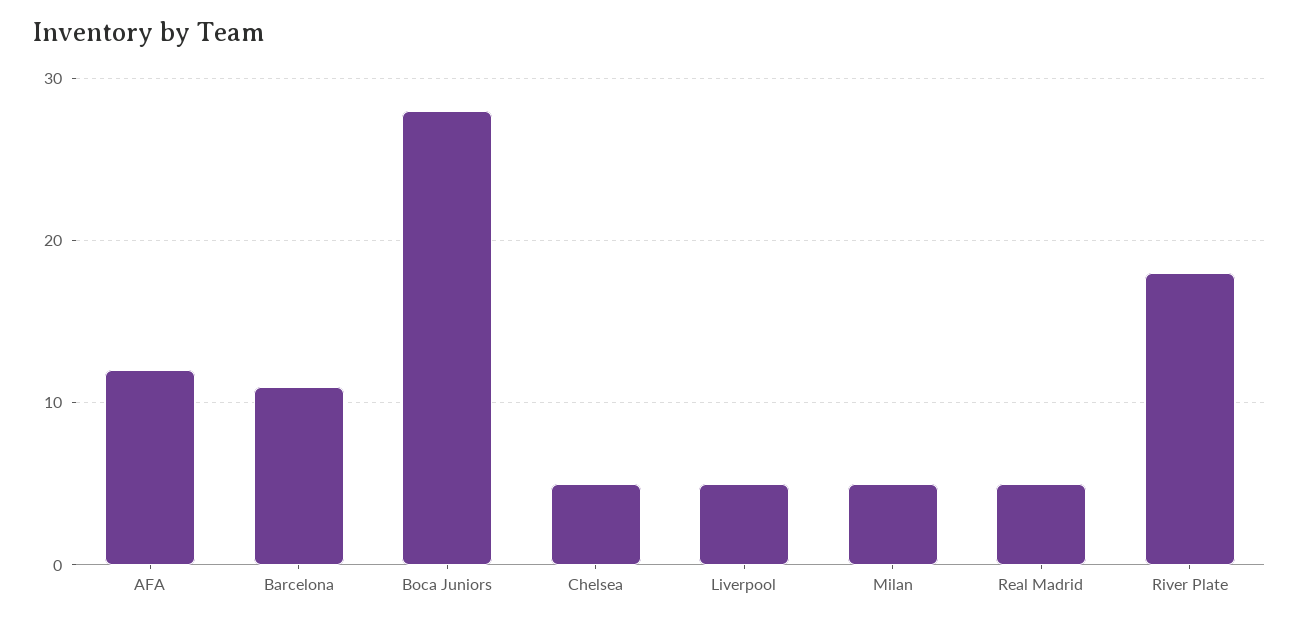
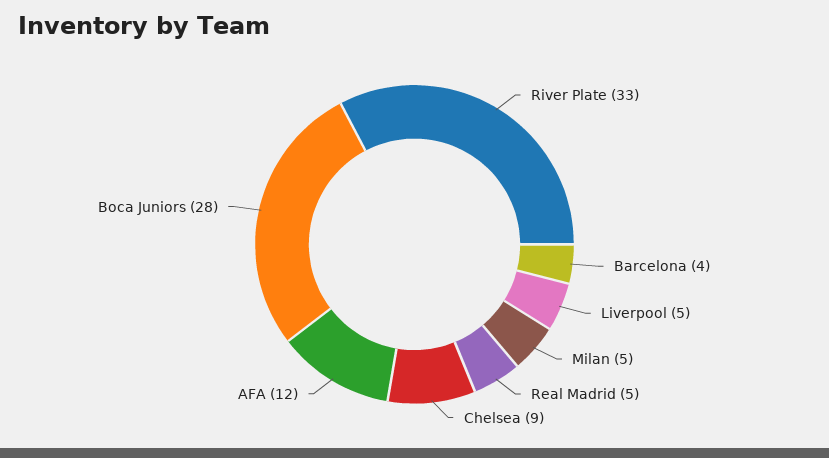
Barcelona: 11 -> 4
Chelsea: 5 -> 9
River Plate: 18 -> 33

